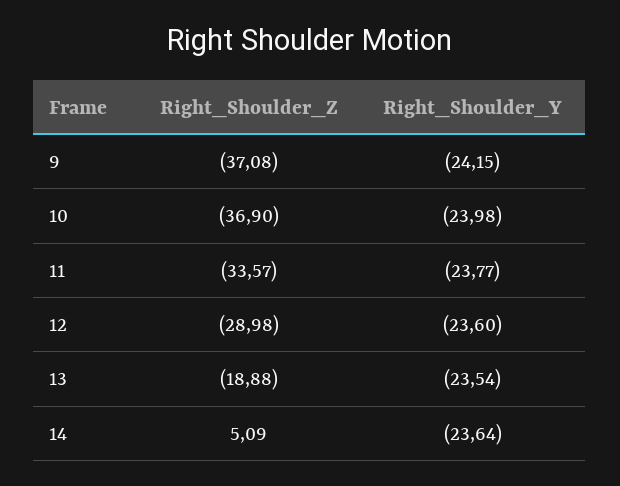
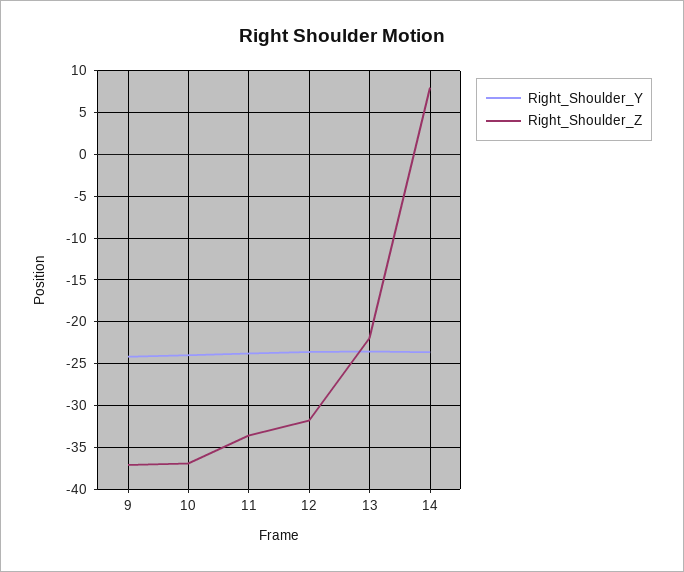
Right_Shoulder_Z, 12: -28.98 -> -32
Right_Shoulder_Z, 13: -18.88 -> -22
Right_Shoulder_Z, 14: 5.09 -> 8

